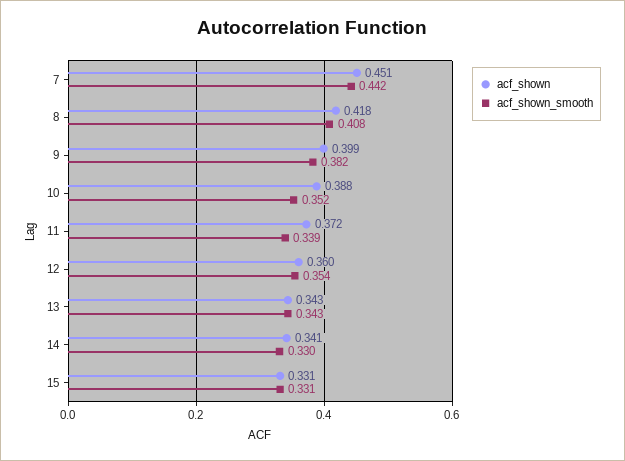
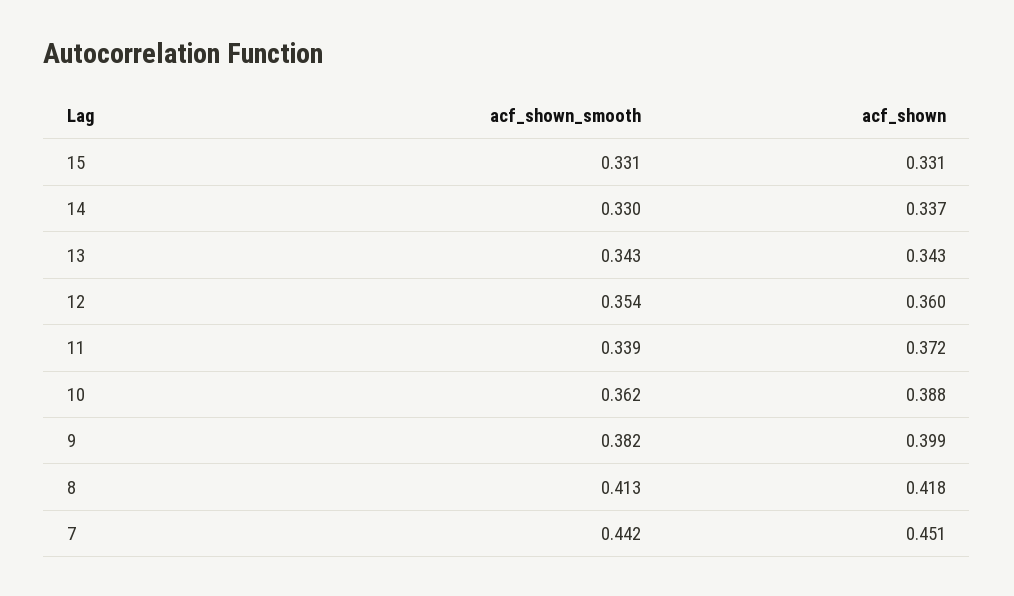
acf_shown_smooth, 8: 0.408 -> 0.413
acf_shown_smooth, 10: 0.352 -> 0.362
acf_shown, 14: 0.341 -> 0.337

